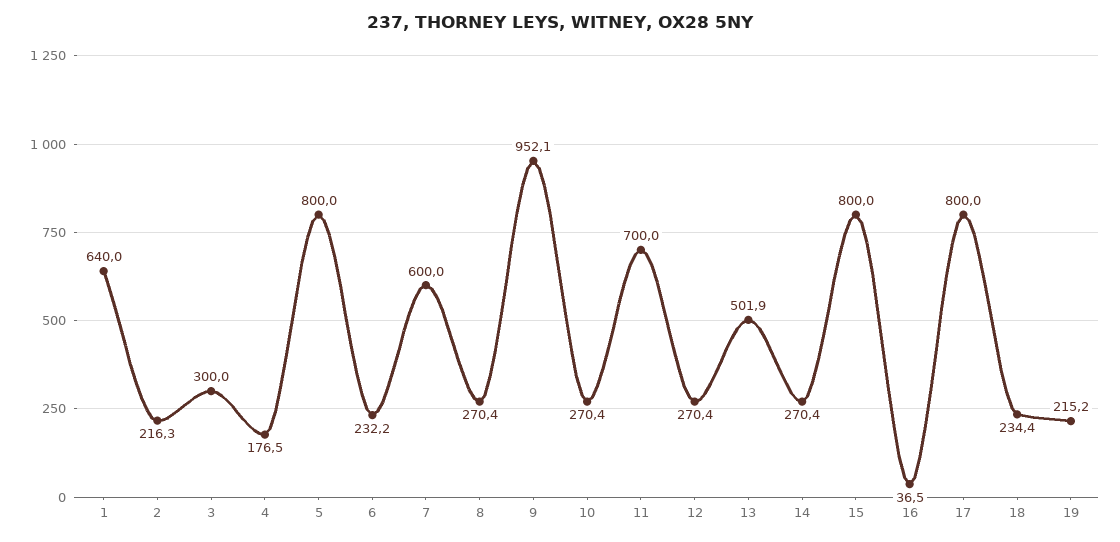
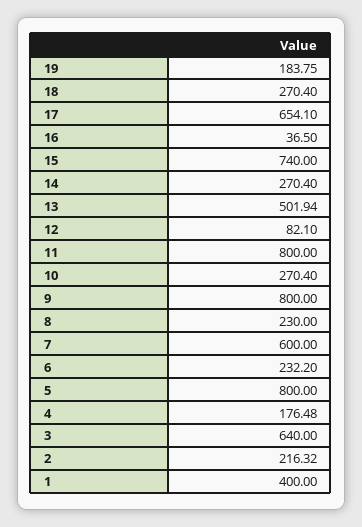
1: 640 -> 400
3: 300 -> 640
8: 270.4 -> 230
9: 952.1 -> 800
11: 700 -> 800
12: 270.4 -> 82.1
15: 800 -> 740
17: 800 -> 654.1
18: 234.4 -> 270.4
19: 215.2 -> 183.75

